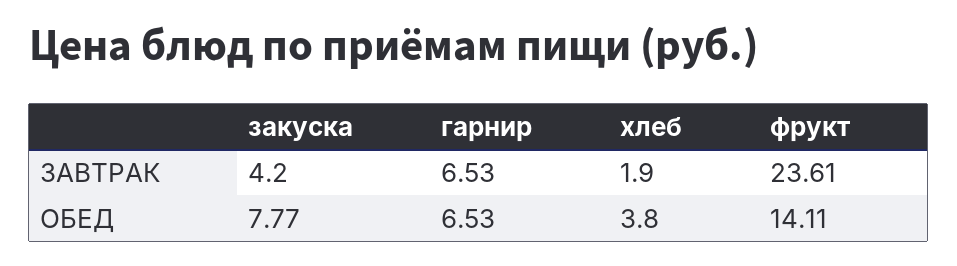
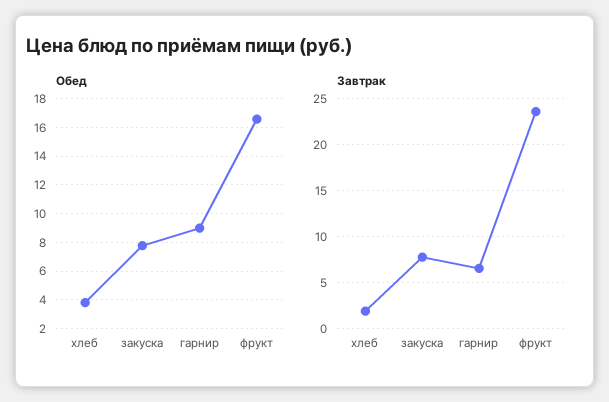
ЗАВТРАК, закуска: 4.2 -> 8
ОБЕД, гарнир: 6.53 -> 9
ОБЕД, фрукт: 14.11 -> 16.5

